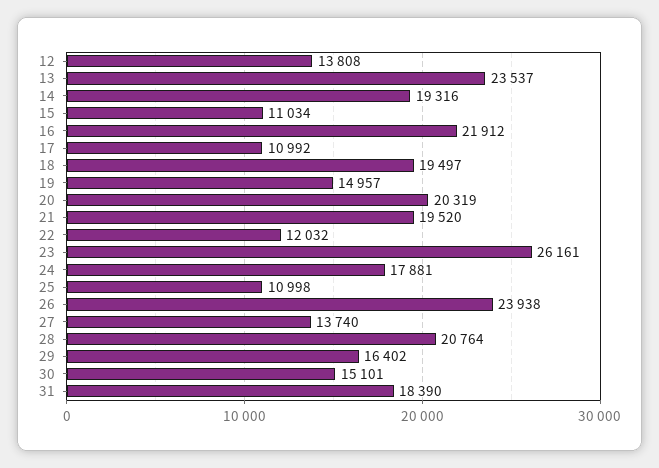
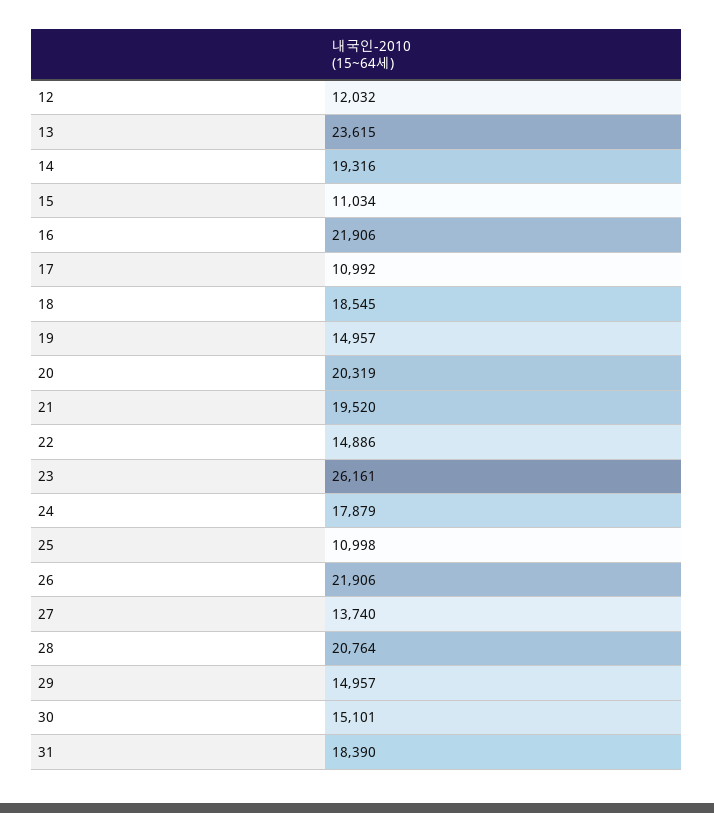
12: 13808 -> 12032
13: 23537 -> 23615
16: 21912 -> 21906
18: 19497 -> 18545
22: 12032 -> 14886
24: 17881 -> 17879
26: 23938 -> 21906
29: 16402 -> 14957

